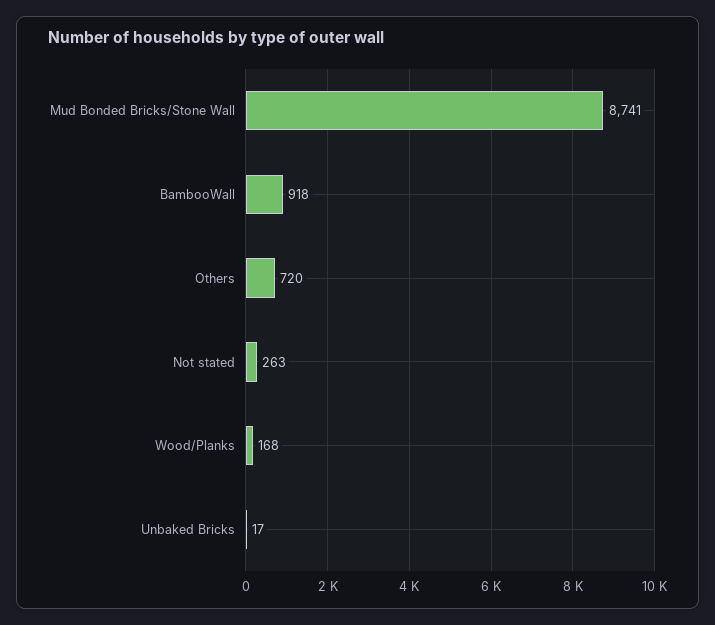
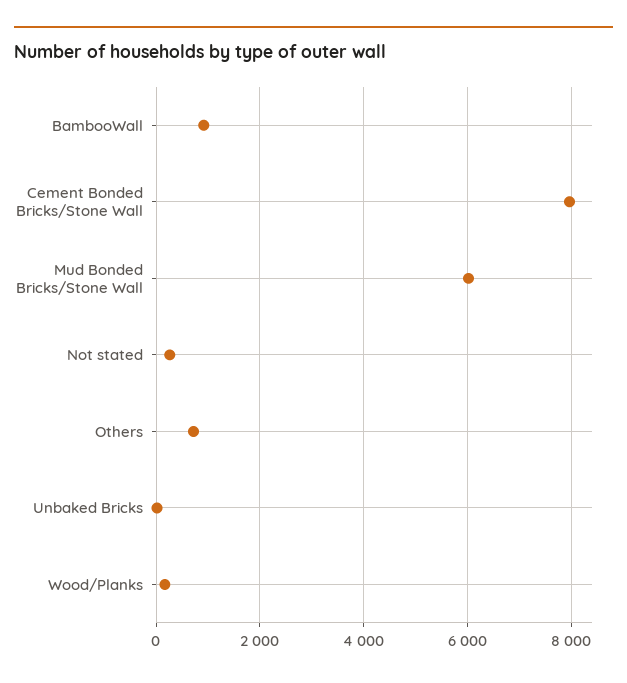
Mud Bonded Bricks/Stone Wall: 8741 -> 6000
Cement Bonded Bricks/Stone Wall: none -> 8000

